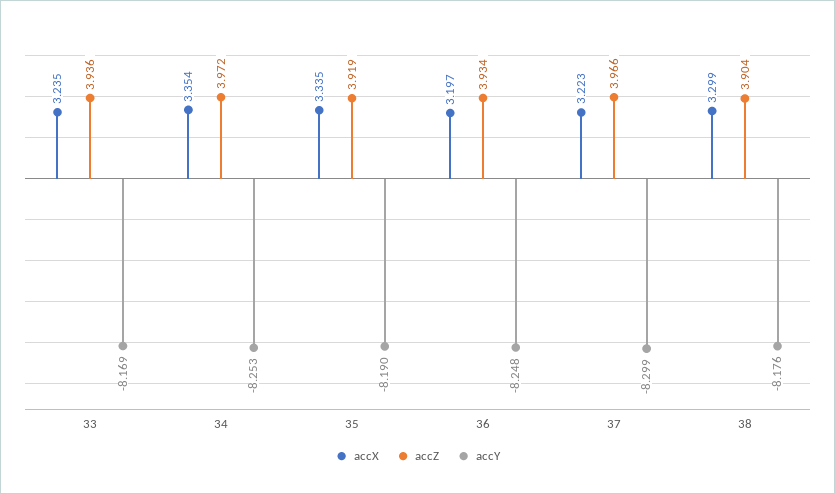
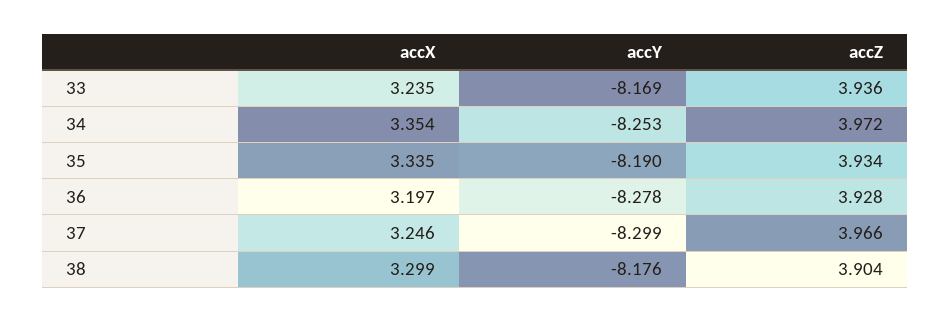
accZ, 35: 3.919 -> 3.934
accZ, 36: 3.934 -> 3.928
accY, 36: -8.248 -> -8.278
accX, 37: 3.223 -> 3.246

